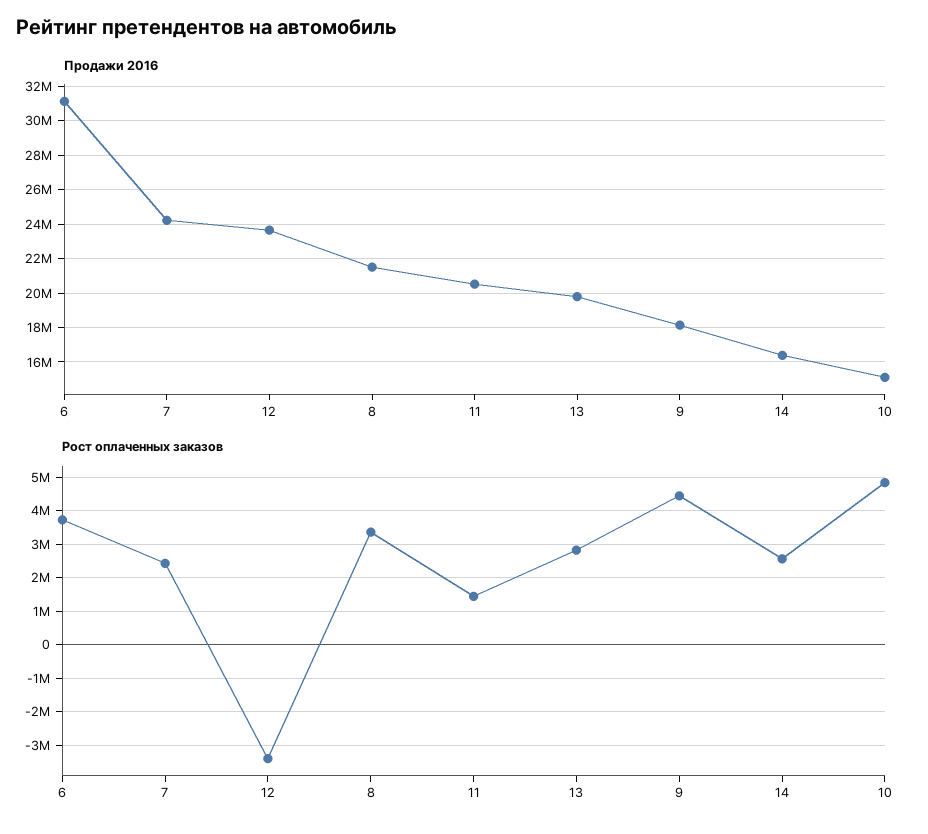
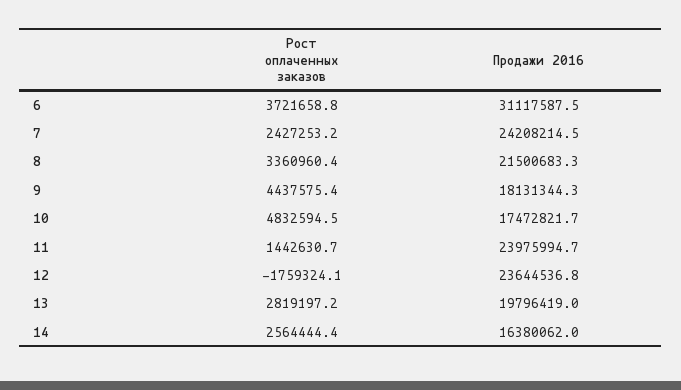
Продажи 2016, 11: 20500000 -> 23975994.7
Продажи 2016, 10: 15000000 -> 17472821.7
Рост оплаченных заказов, 12: -3400000 -> -1759324.1

